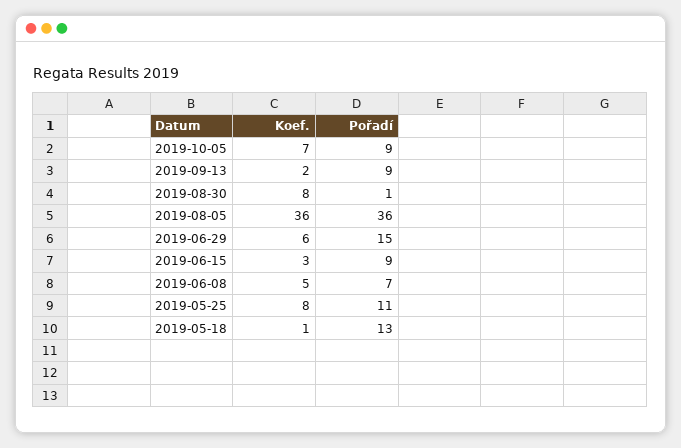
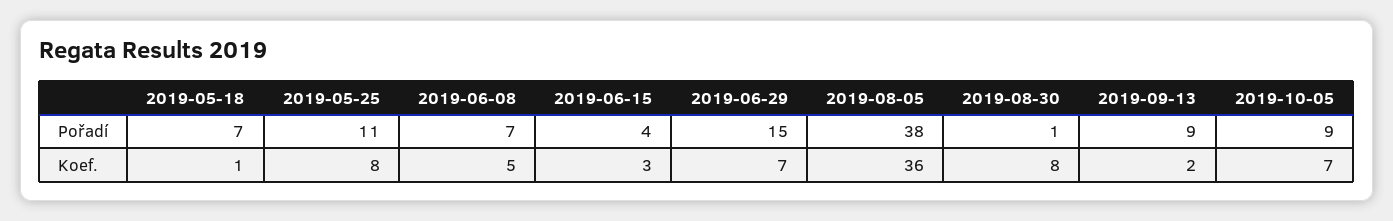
Pořadí, 2019-08-05: 36 -> 38
Koef., 2019-06-29: 6 -> 7
Pořadí, 2019-06-15: 9 -> 4
Pořadí, 2019-05-18: 13 -> 7

